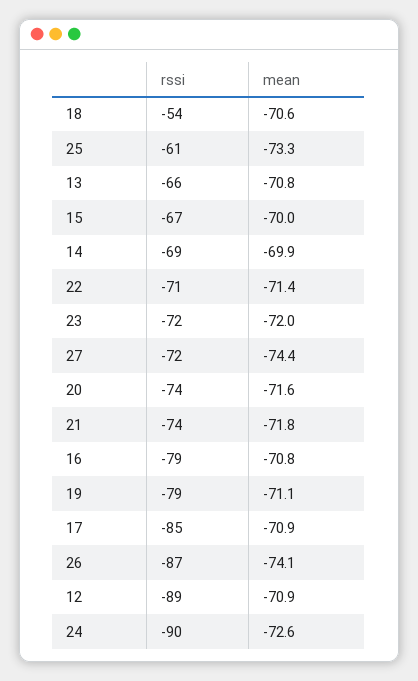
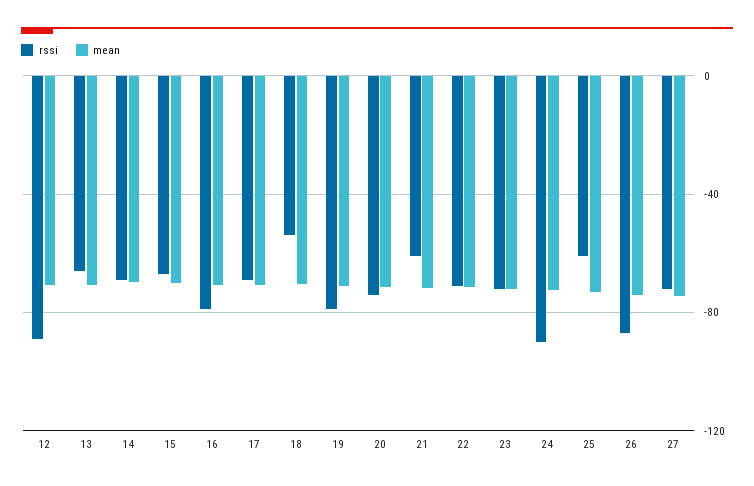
rssi, 21: -74 -> -60
rssi, 17: -85 -> -70

